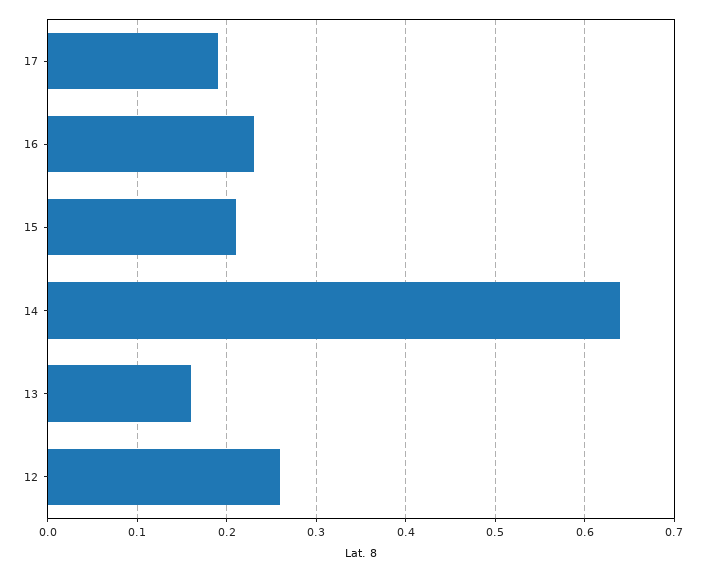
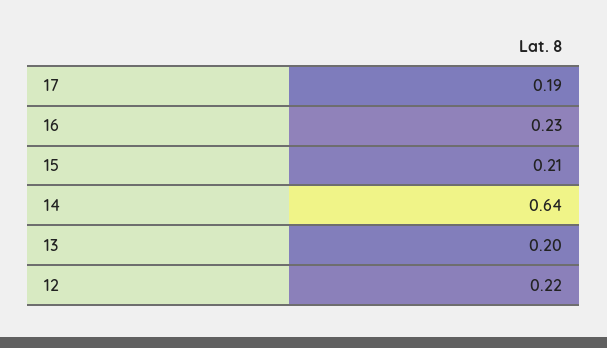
13: 0.16 -> 0.2
12: 0.26 -> 0.22

